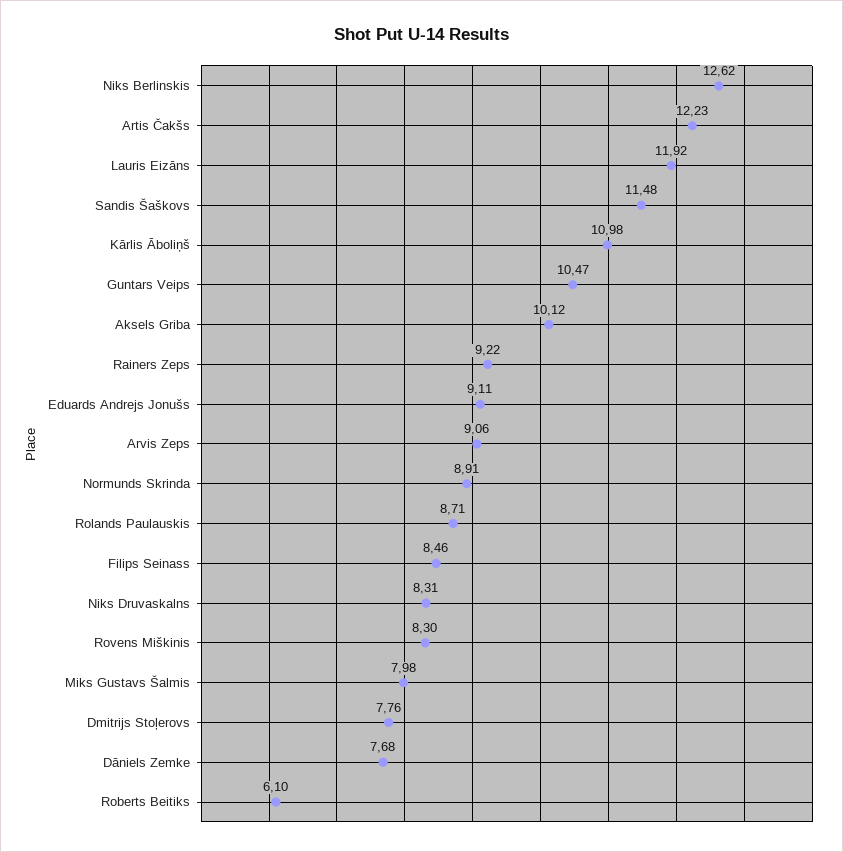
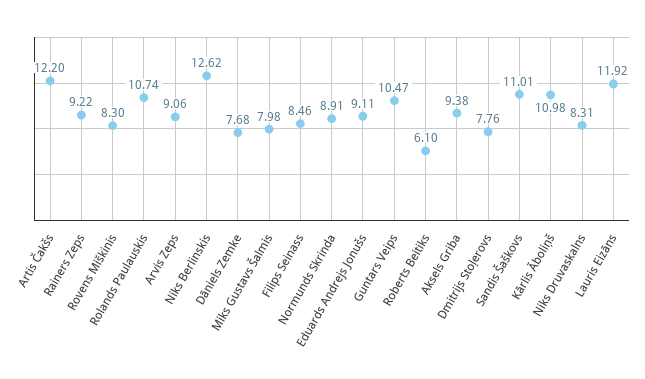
Artis Čakšs: 12.23 -> 12.2
Sandis Šaškovs: 11.48 -> 11.01
Aksels Griba: 10.12 -> 9.38
Rolands Paulauskis: 8.71 -> 10.74

